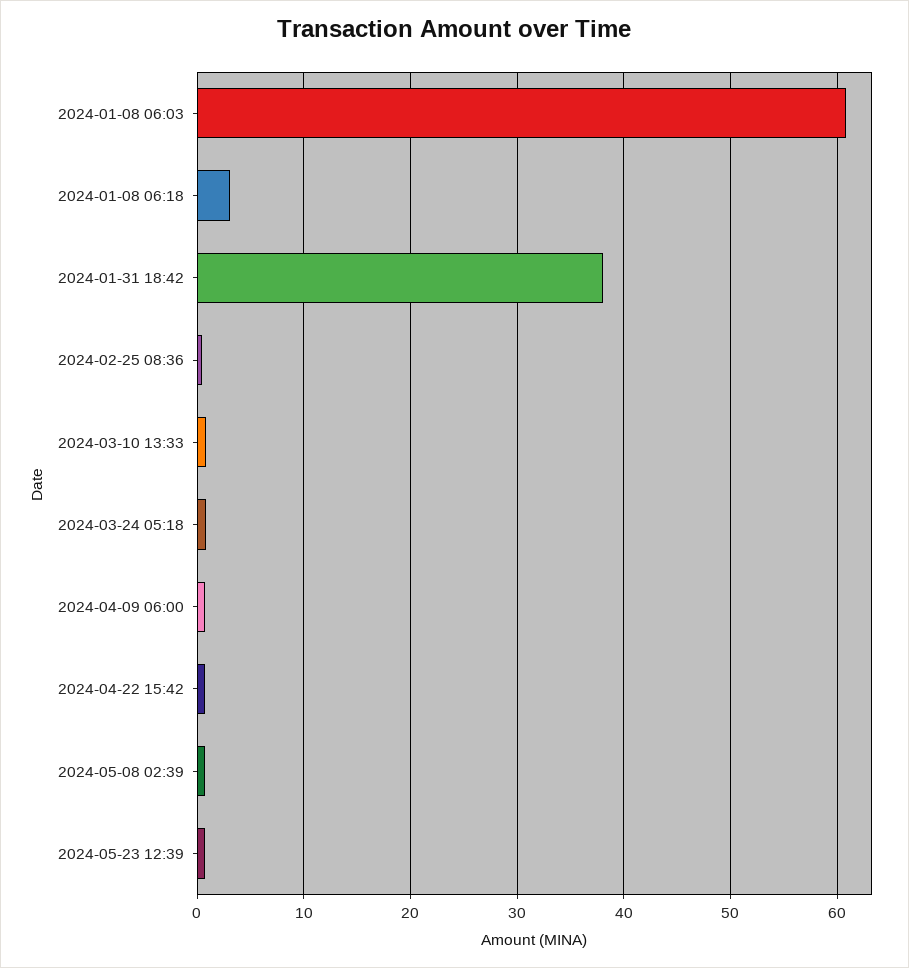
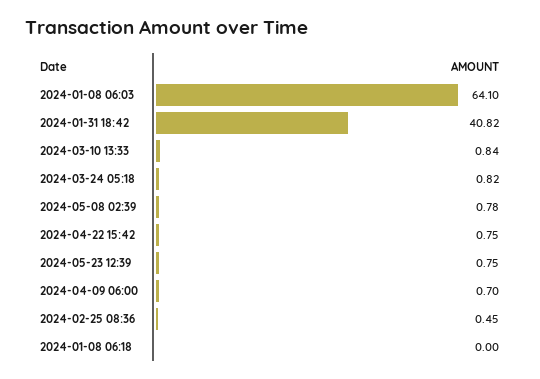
2024-01-08 06:03: 61 -> 64.1
2024-01-08 06:18: 3 -> 0
2024-01-31 18:42: 38 -> 40.82

